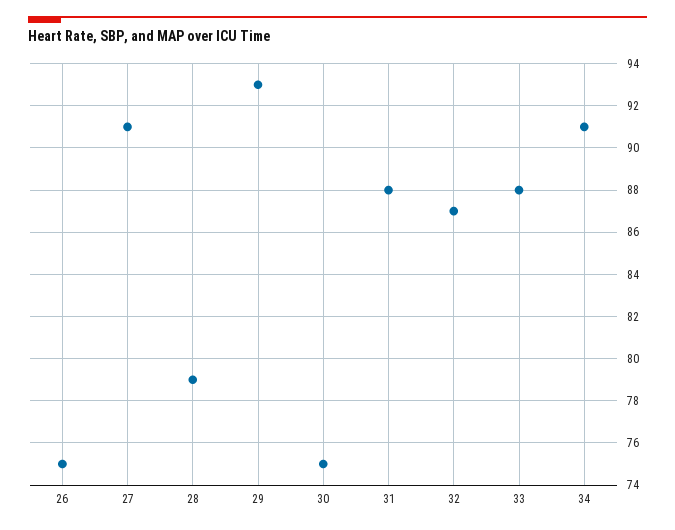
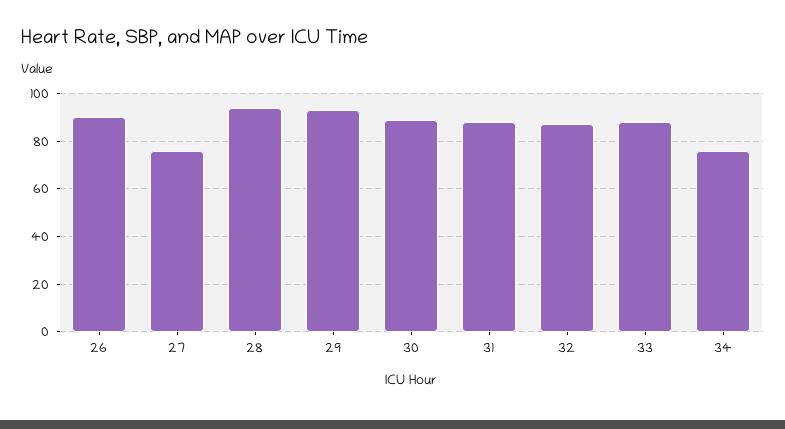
26: 75 -> 90
27: 91 -> 75
28: 79 -> 95
30: 75 -> 90
34: 91 -> 75

